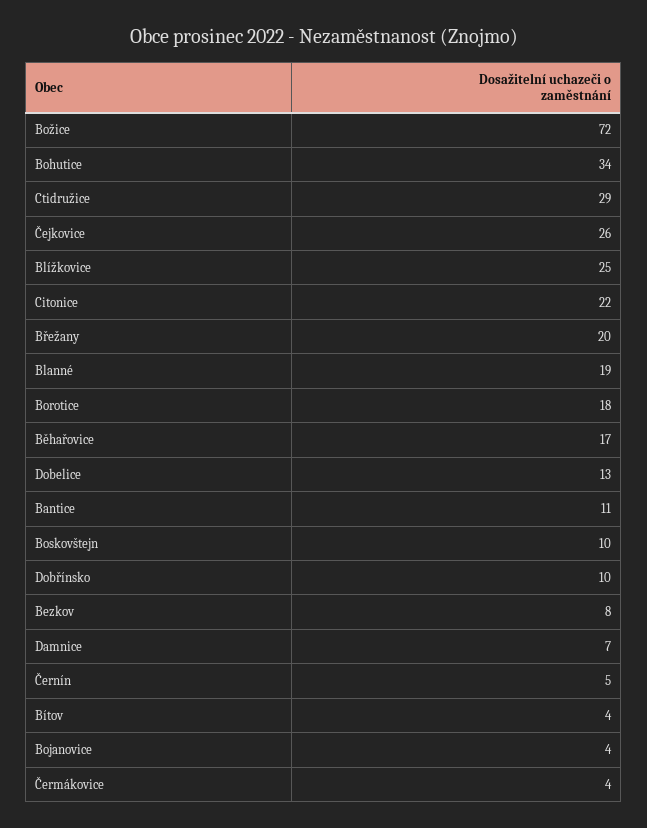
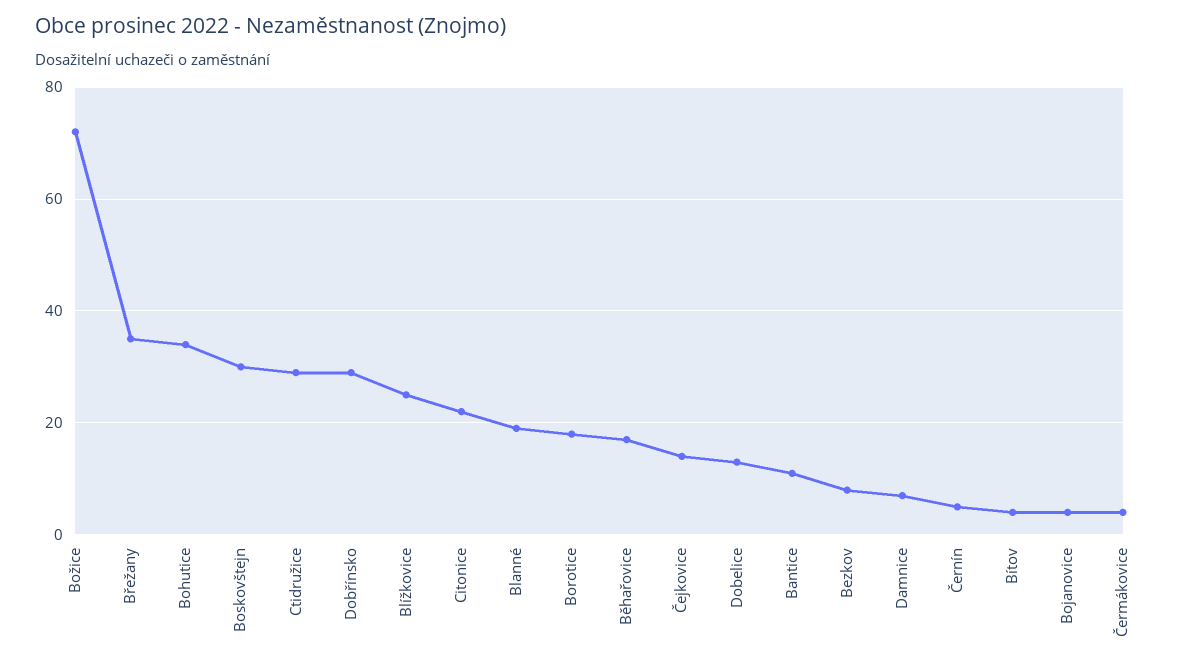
Čejkovice: 26 -> 15
Břežany: 20 -> 35
Boskovštejn: 10 -> 30
Dobřínsko: 10 -> 30

